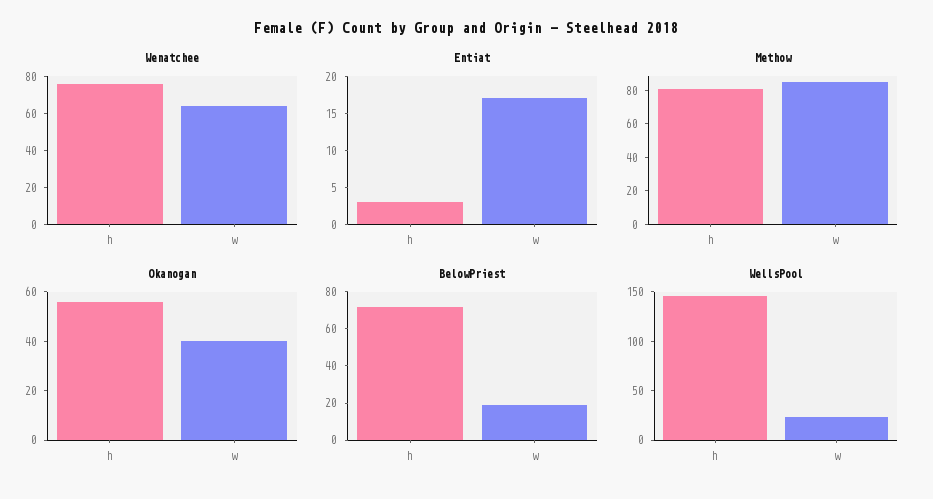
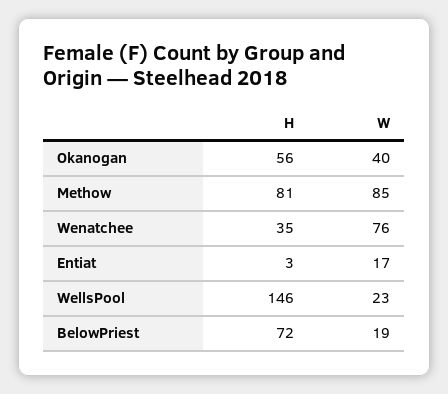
Wenatchee, h: 75 -> 35
Wenatchee, w: 65 -> 76

